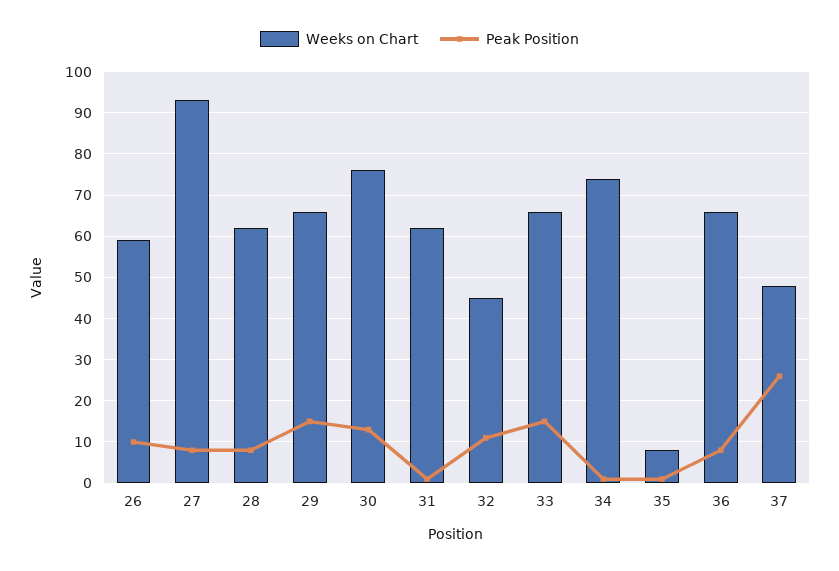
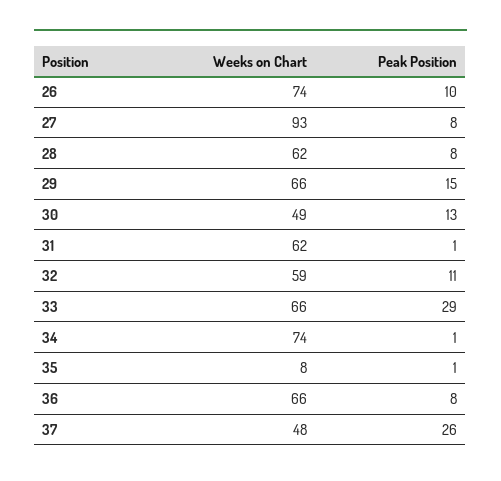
Weeks on Chart, 26: 60 -> 74
Weeks on Chart, 30: 75 -> 49
Weeks on Chart, 32: 45 -> 59
Peak Position, 33: 15 -> 29

